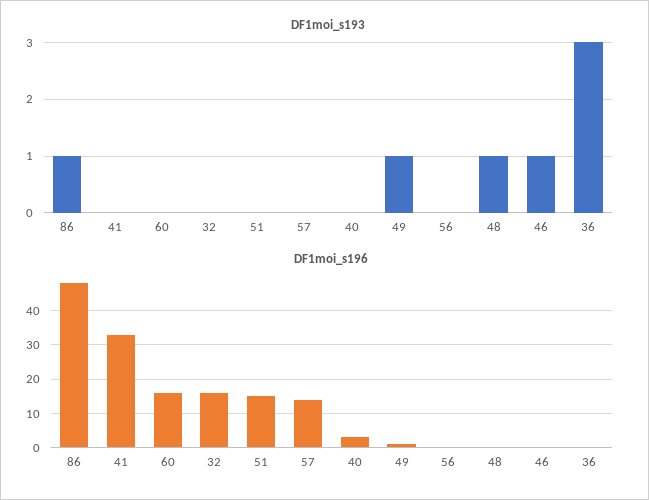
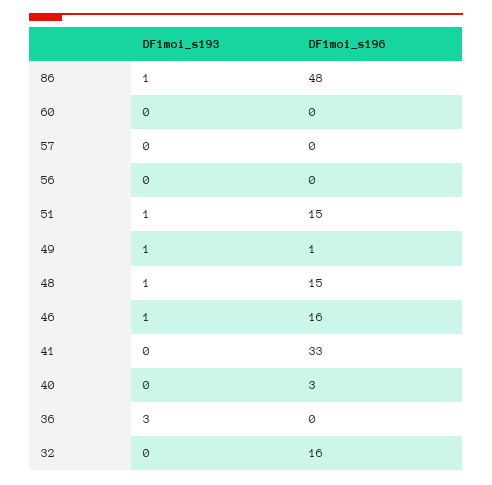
DF1moi_s193, 51: 0 -> 1
DF1moi_s196, 60: 15 -> 0
DF1moi_s196, 57: 15 -> 0
DF1moi_s196, 48: 0 -> 15
DF1moi_s196, 46: 0 -> 16

